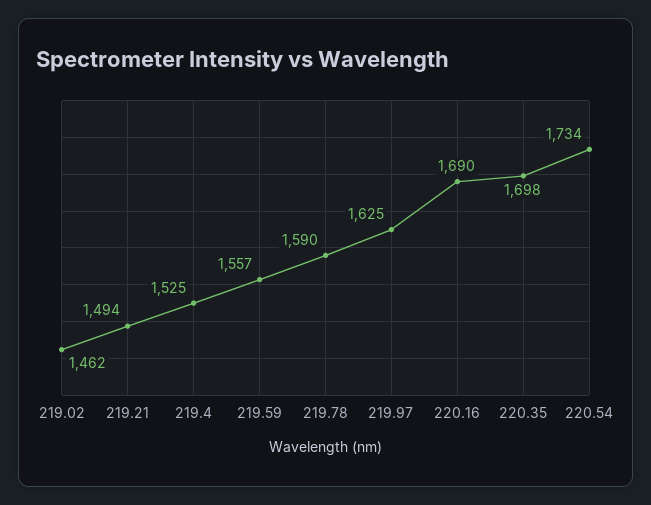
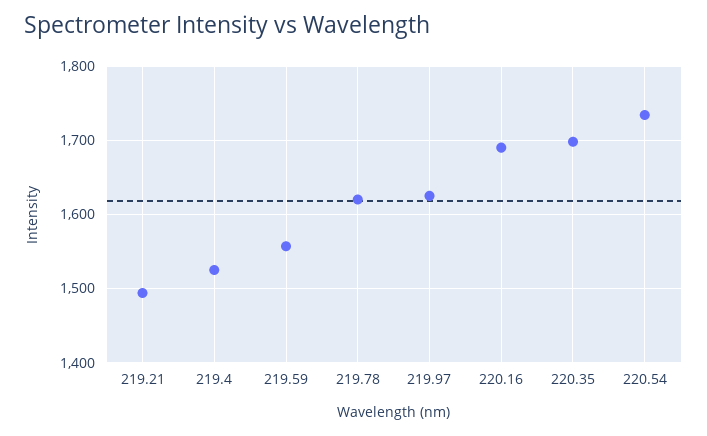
219.02: 1462 -> none
219.78: 1590 -> 1620

